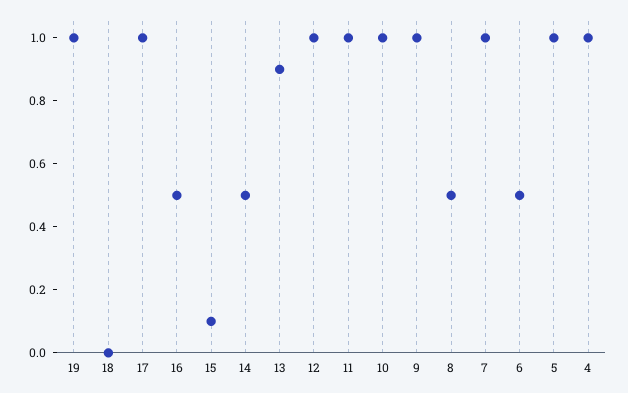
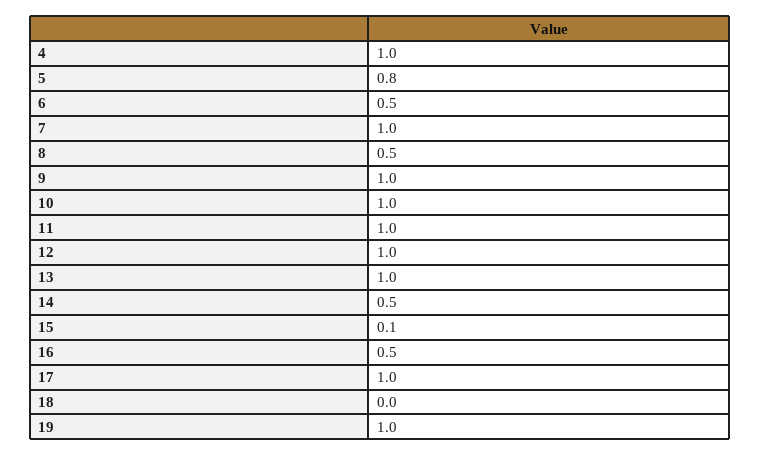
13: 0.9 -> 1
5: 1 -> 0.8

